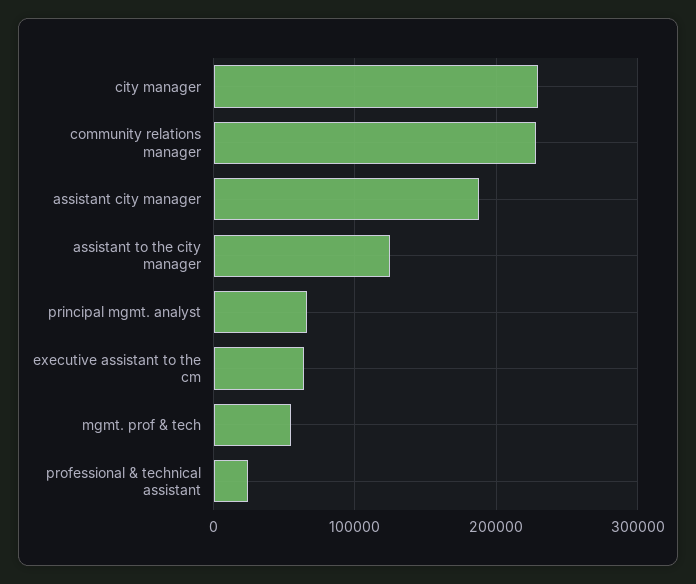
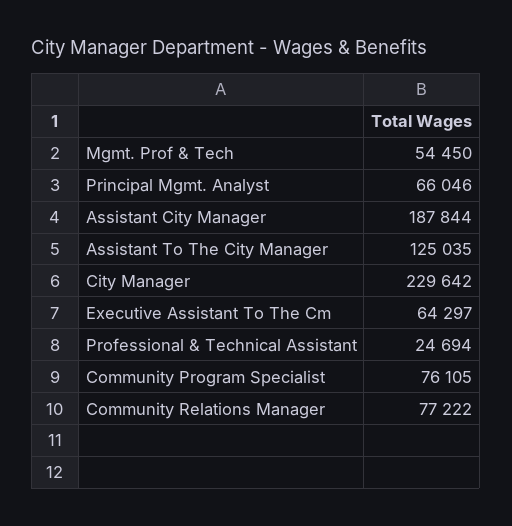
community relations manager: 230000 -> 77222
Community Program Specialist: none -> 76105

